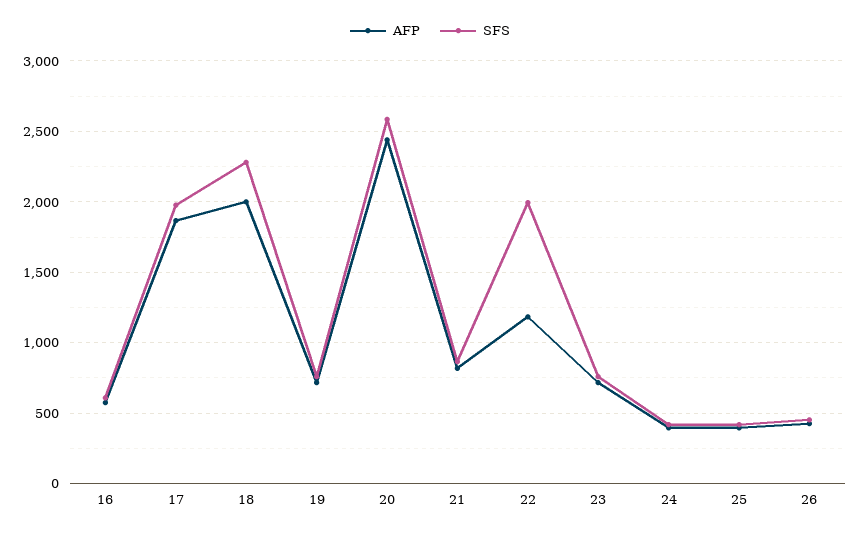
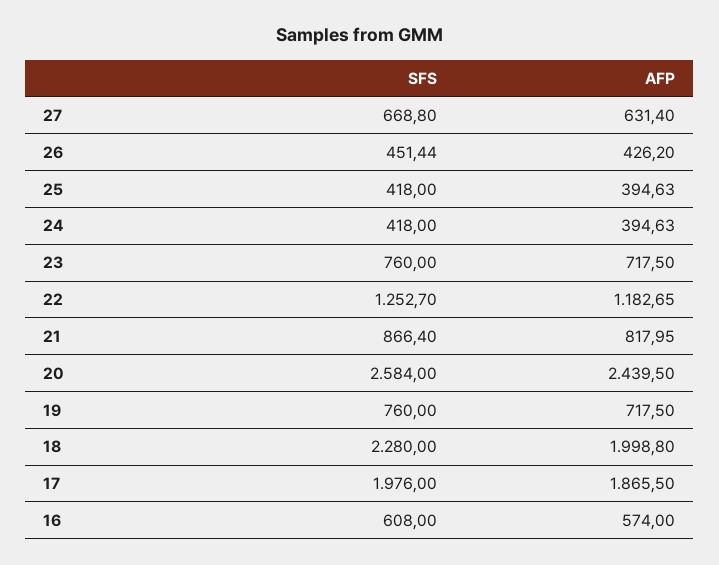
SFS, 22: 2000 -> 1252.7
SFS, 27: none -> 668.8
AFP, 27: none -> 631.4

